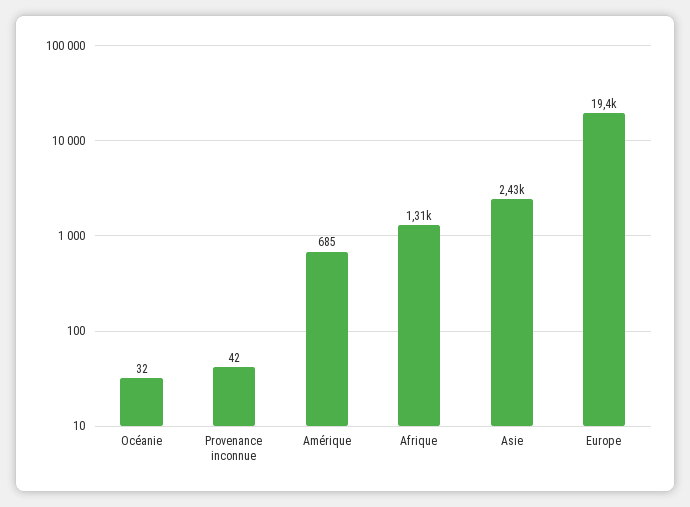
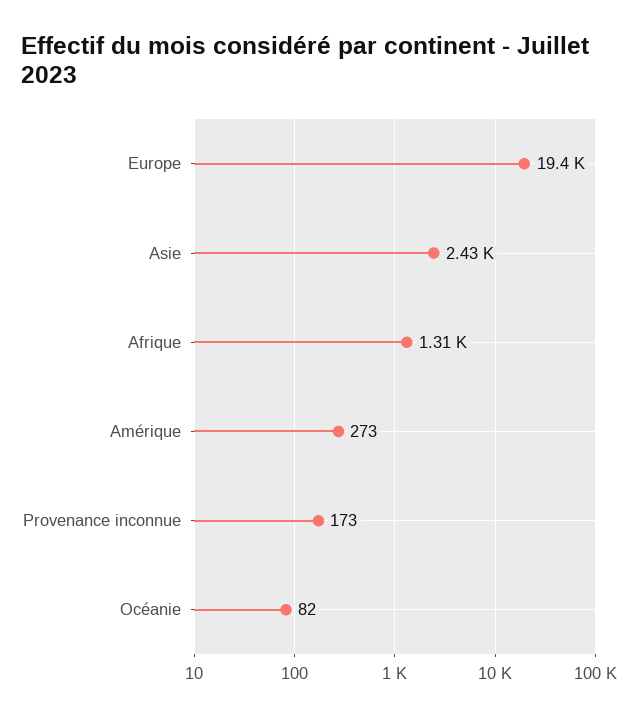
Océanie: 32 -> 82
Provenance inconnue: 42 -> 173
Amérique: 685 -> 273

